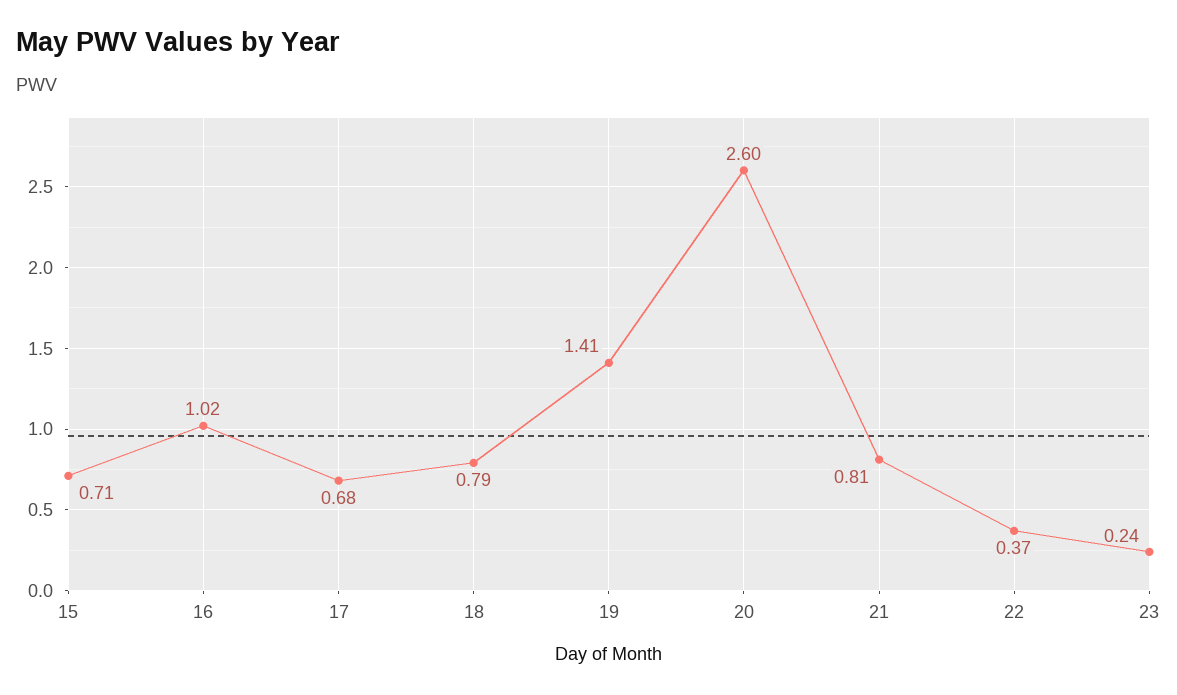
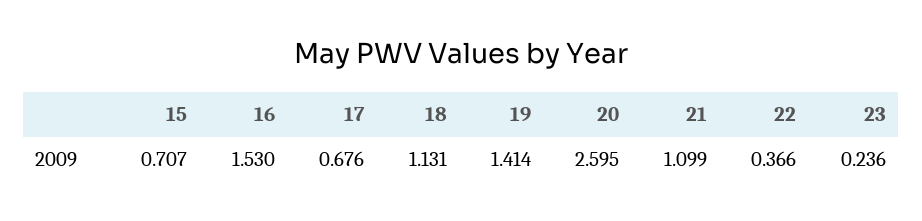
16: 1.02 -> 1.53
18: 0.79 -> 1.131
21: 0.81 -> 1.099

